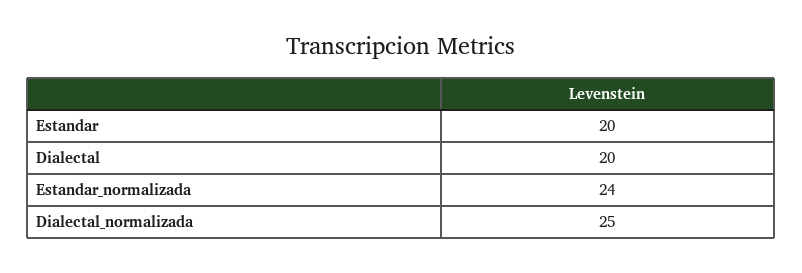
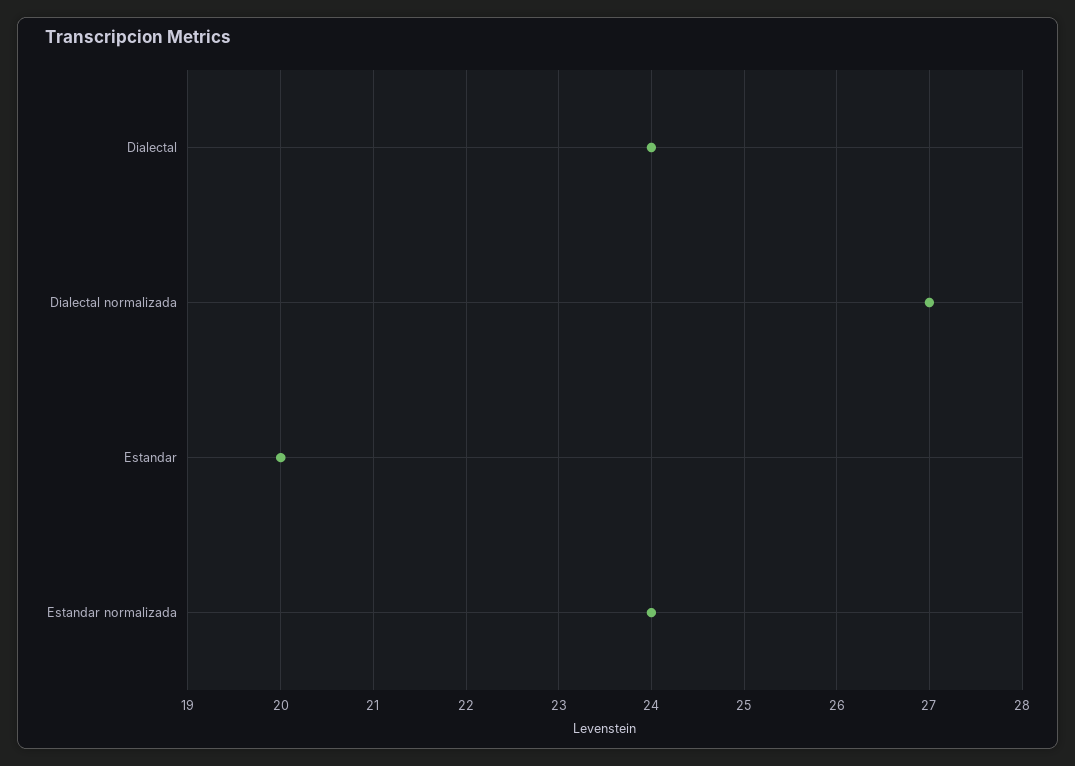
Dialectal: 20 -> 24
Dialectal_normalizada: 25 -> 27

